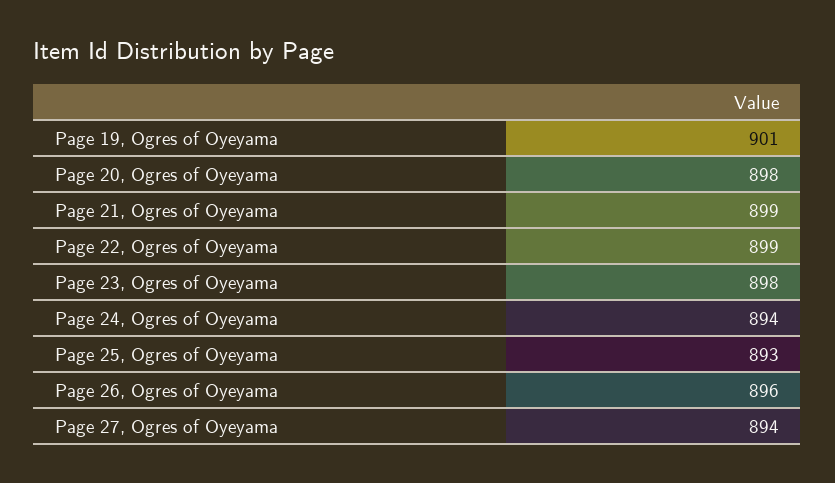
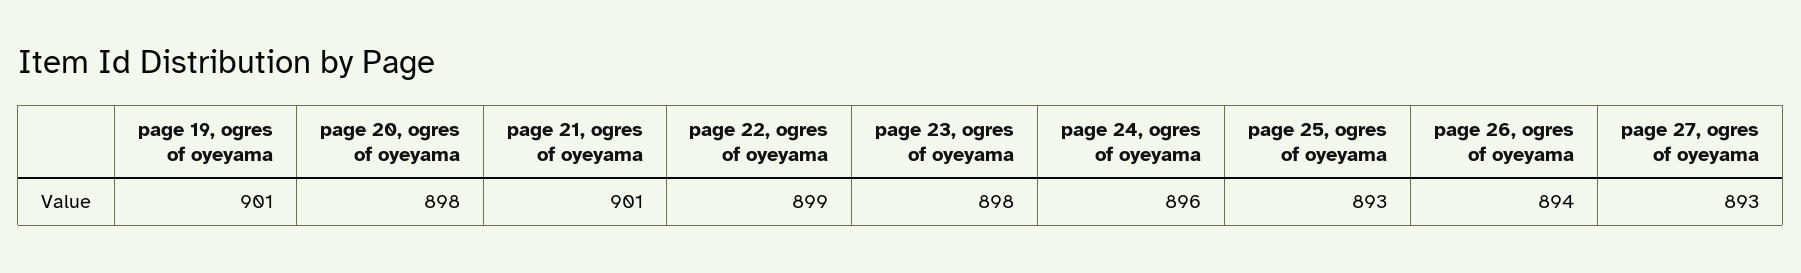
Page 21, Ogres of Oyeyama: 899 -> 901
Page 24, Ogres of Oyeyama: 894 -> 896
Page 26, Ogres of Oyeyama: 896 -> 894
Page 27, Ogres of Oyeyama: 894 -> 893

